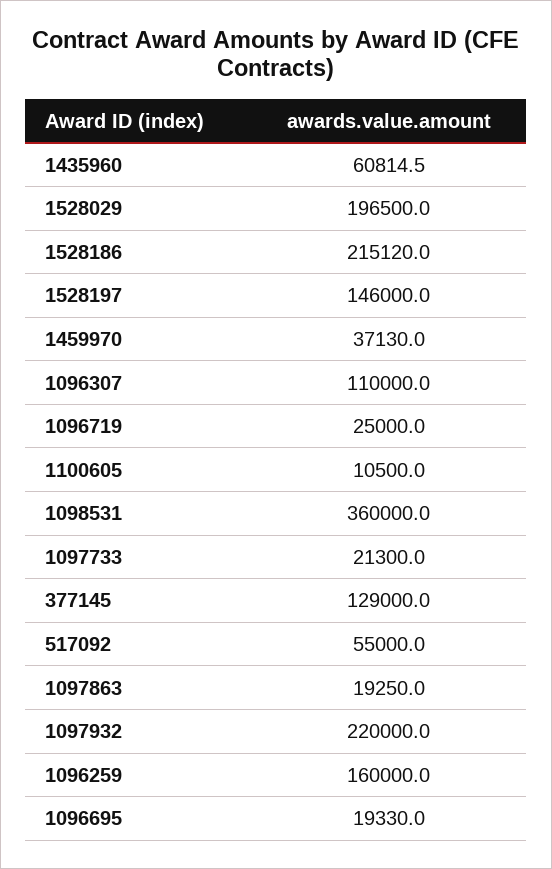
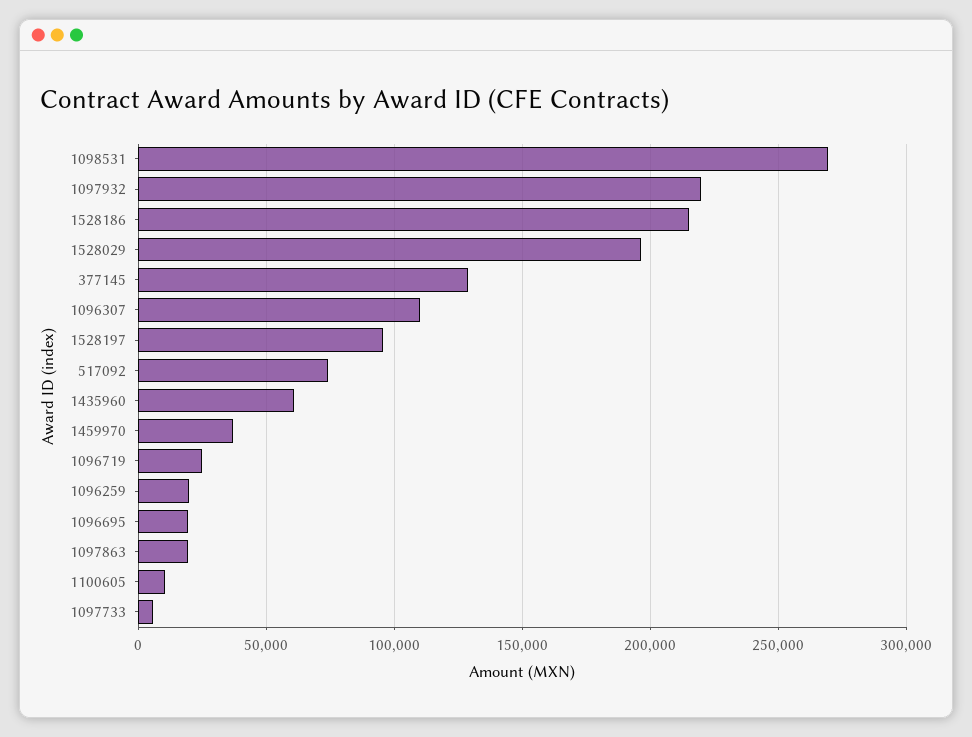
1528197: 146000 -> 95000
1098531: 360000 -> 270000
1097733: 21300 -> 5000
517092: 55000 -> 75000
1096259: 160000 -> 20000

